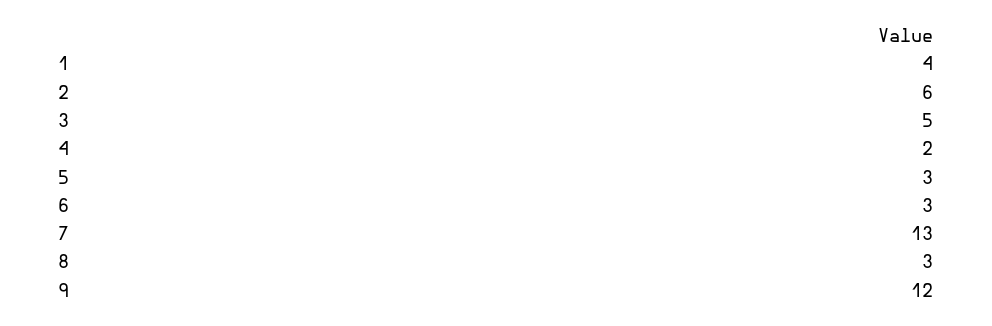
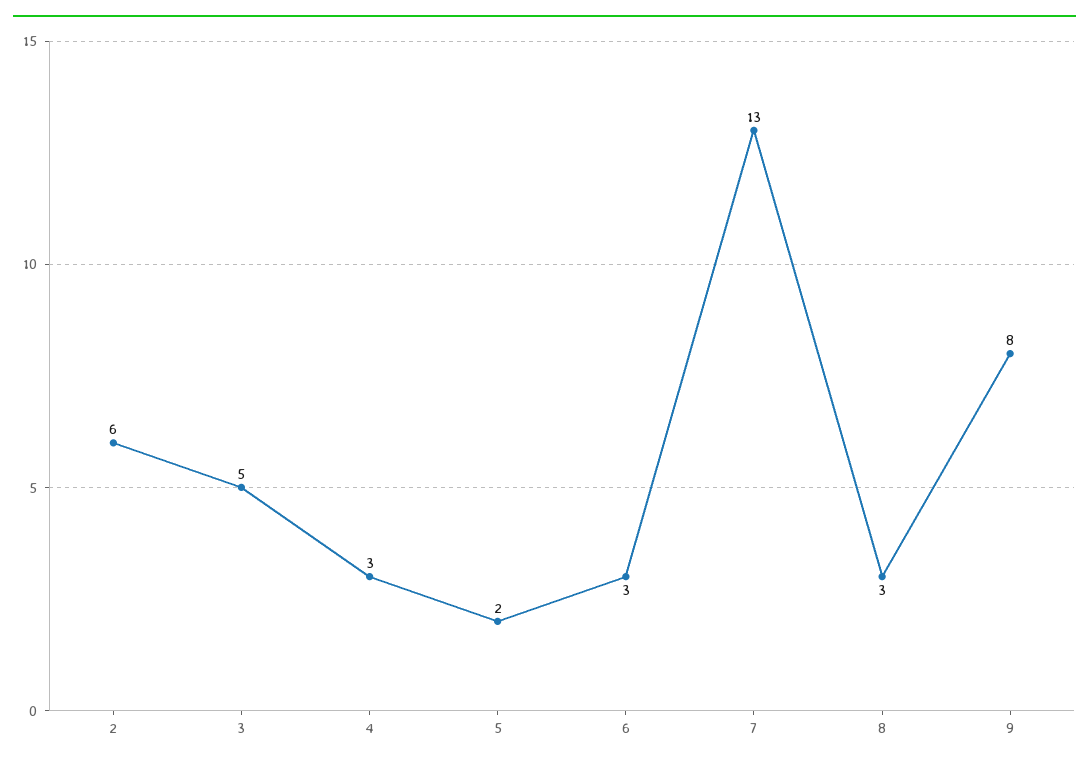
1: 4 -> none
4: 2 -> 3
5: 3 -> 2
9: 12 -> 8

